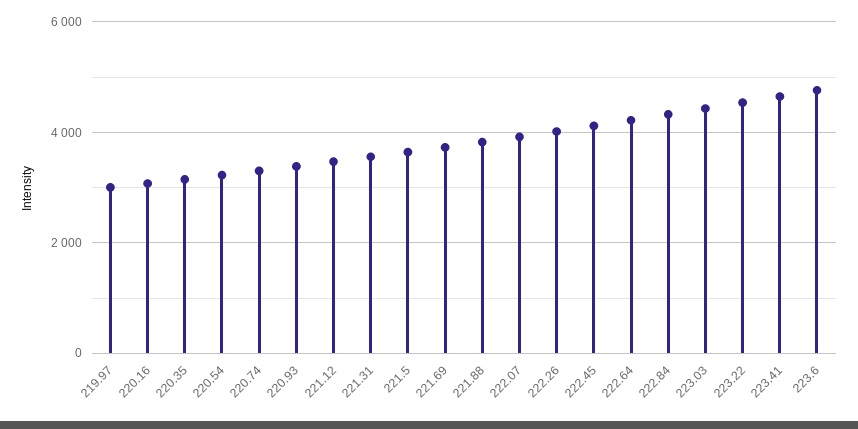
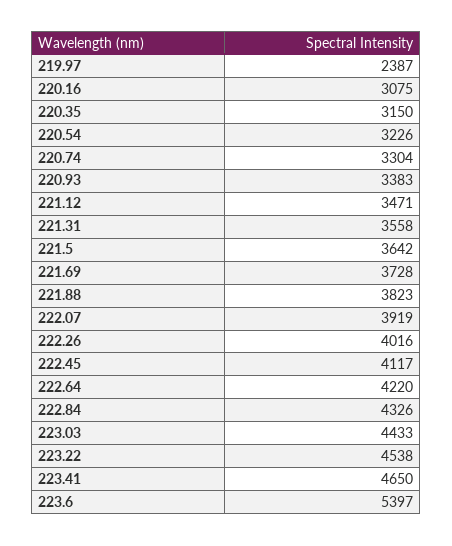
219.97: 3000 -> 2387
223.6: 4800 -> 5397

